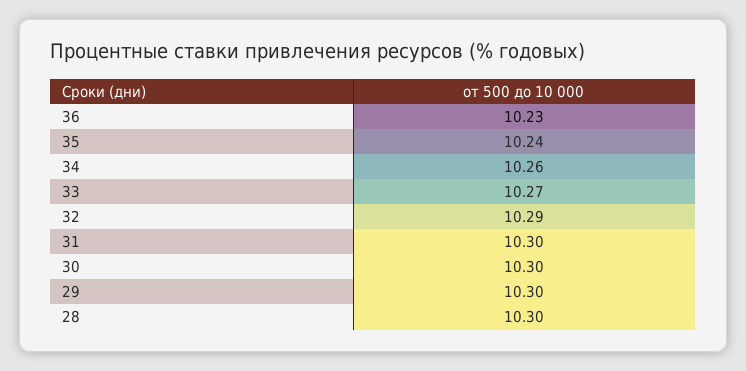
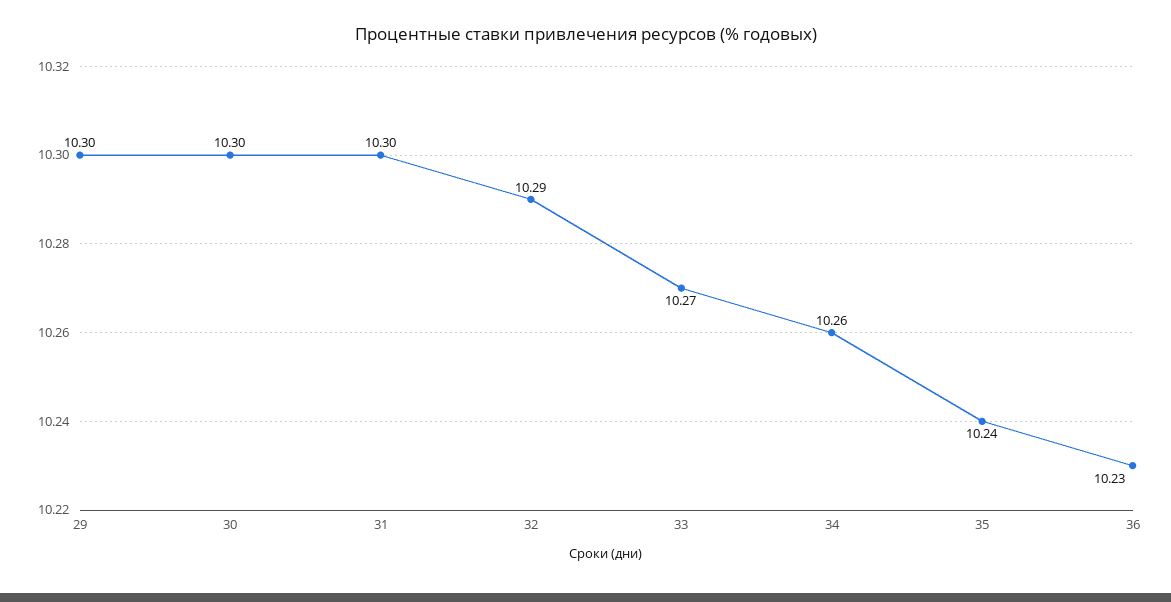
28: 10.3 -> none

